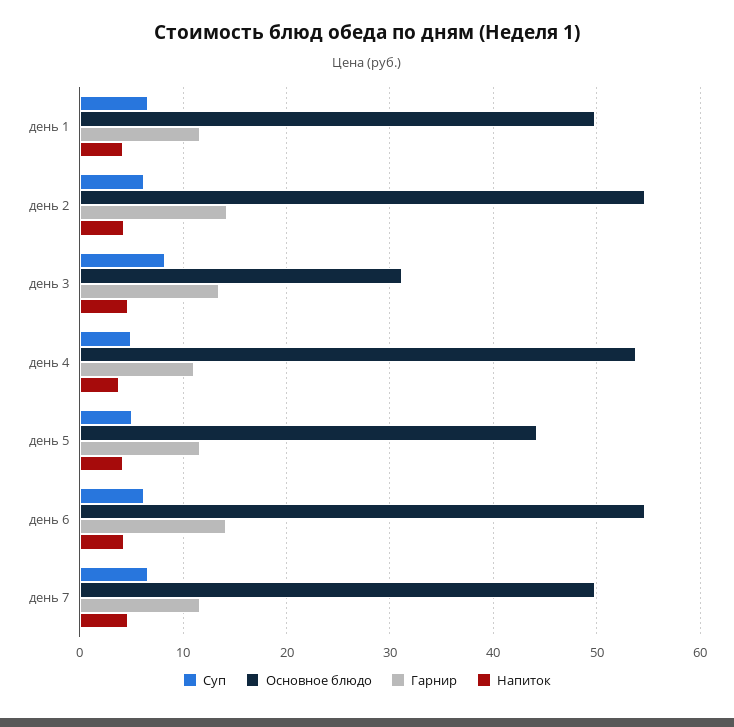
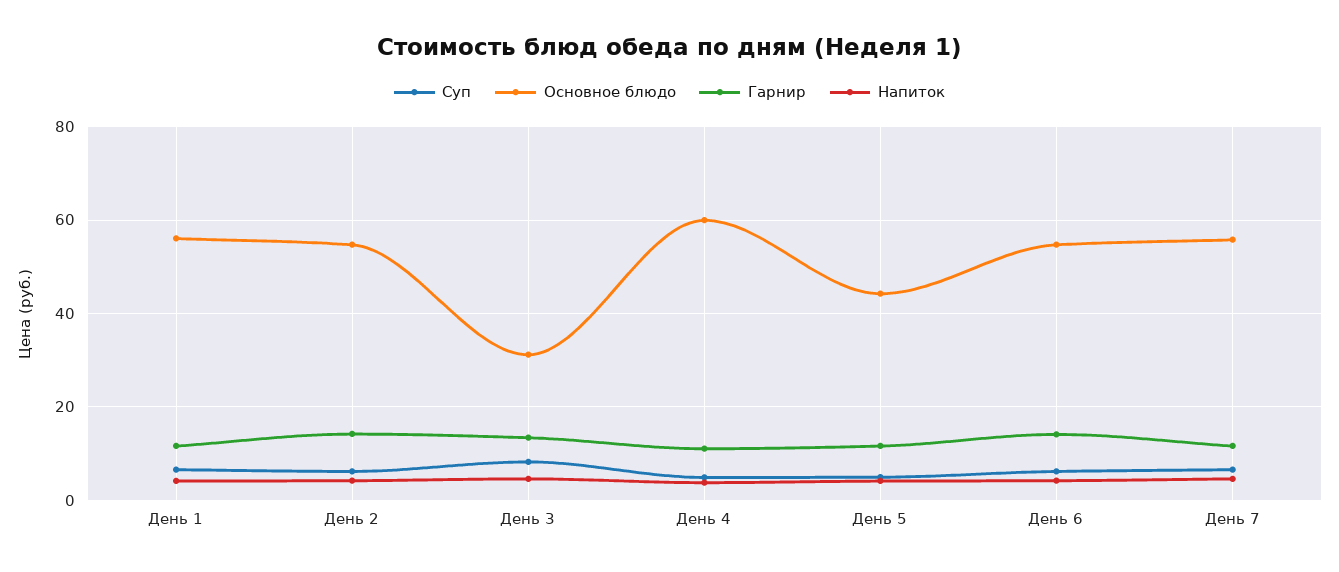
Основное блюдо, день 1: 50 -> 56
Основное блюдо, день 4: 54 -> 60
Основное блюдо, день 7: 50 -> 56

